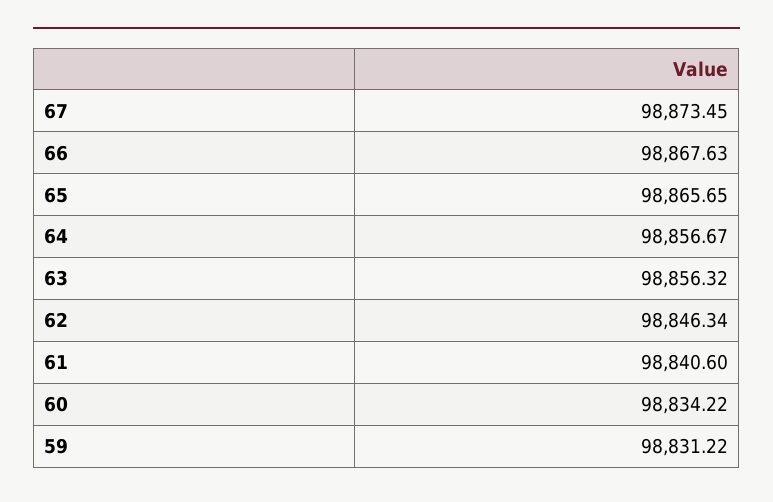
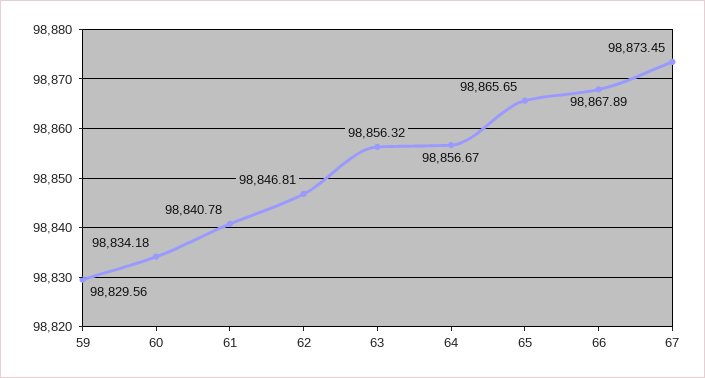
66: 98867.63 -> 98867.89
62: 98846.34 -> 98846.81
61: 98840.6 -> 98840.78
60: 98834.22 -> 98834.18
59: 98831.22 -> 98829.56

